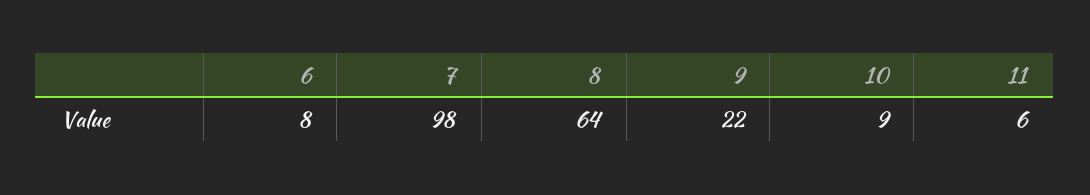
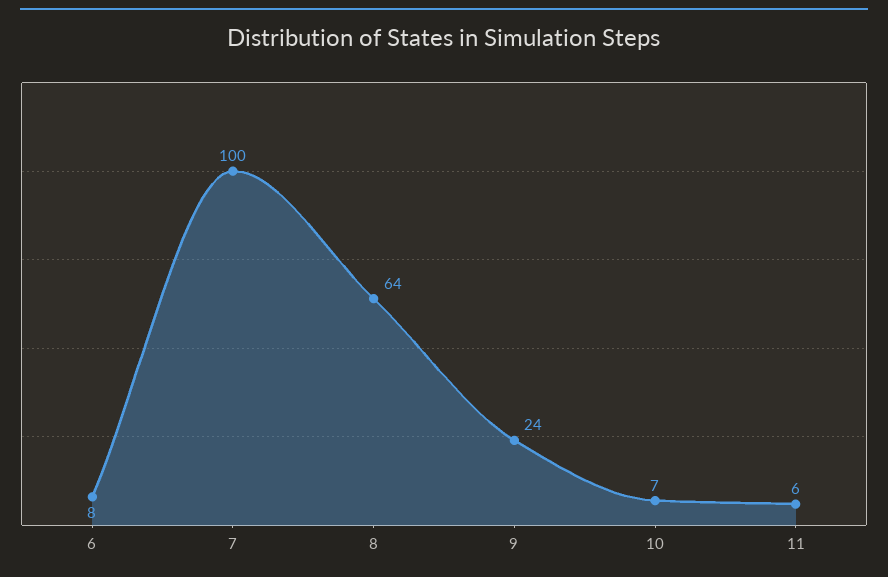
7: 98 -> 100
9: 22 -> 24
10: 9 -> 7

